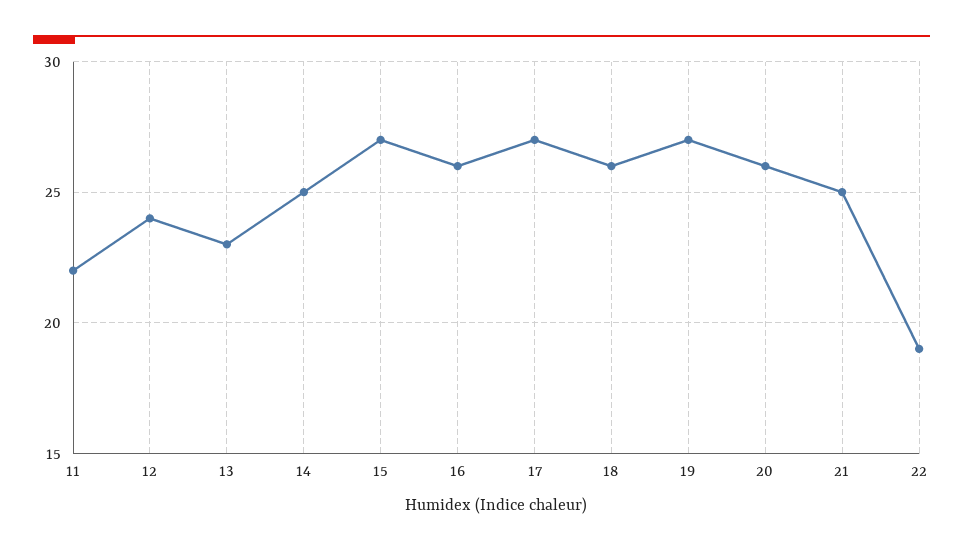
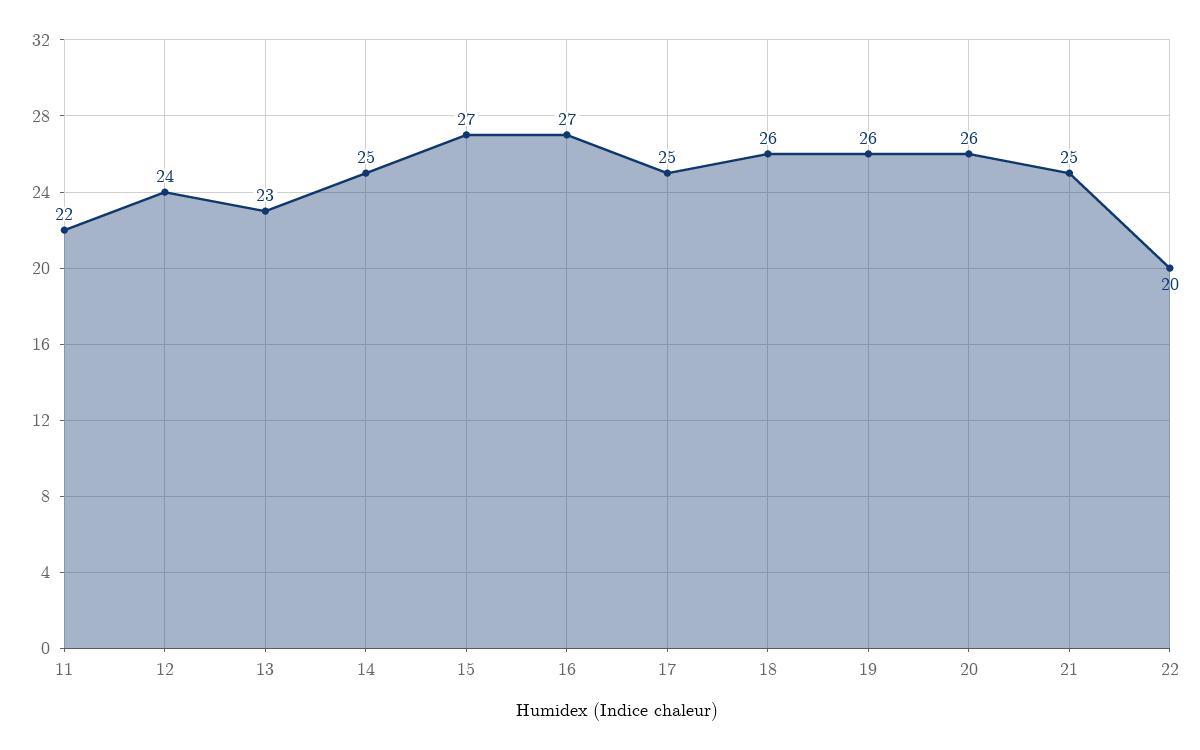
16: 26 -> 27
17: 27 -> 25
19: 27 -> 26
22: 19 -> 20

